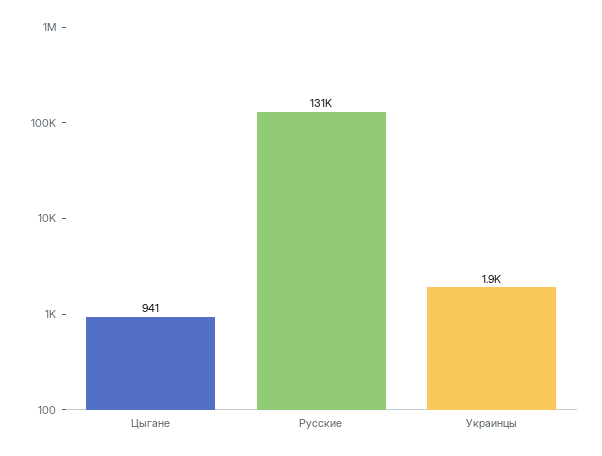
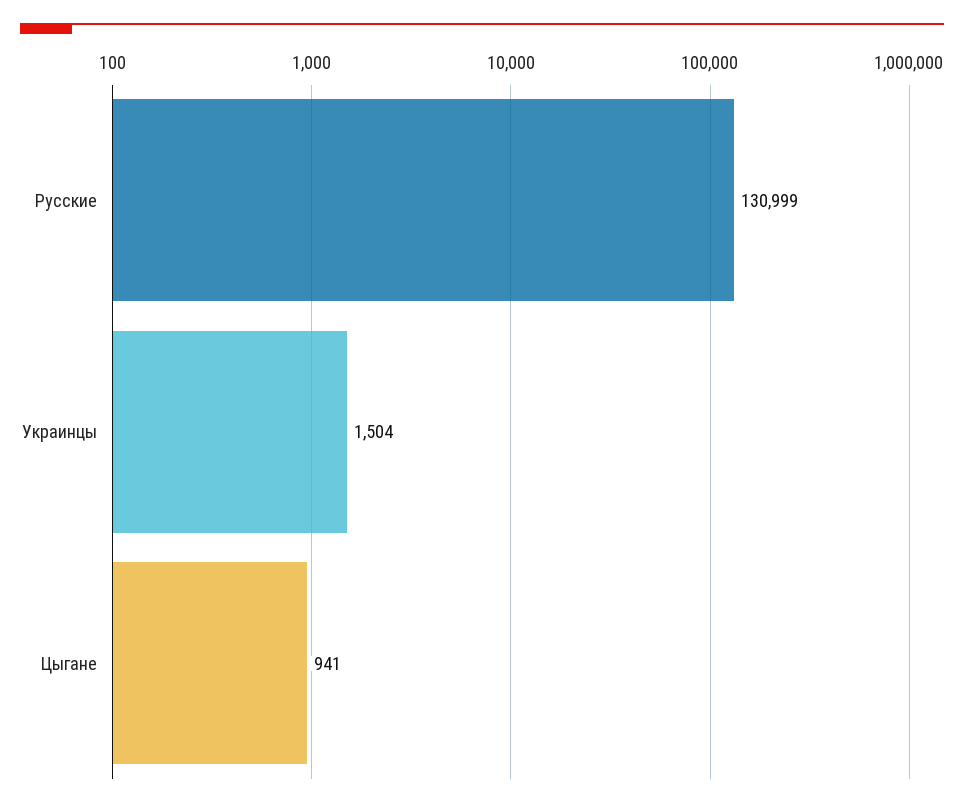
Украинцы: 1900 -> 1504

